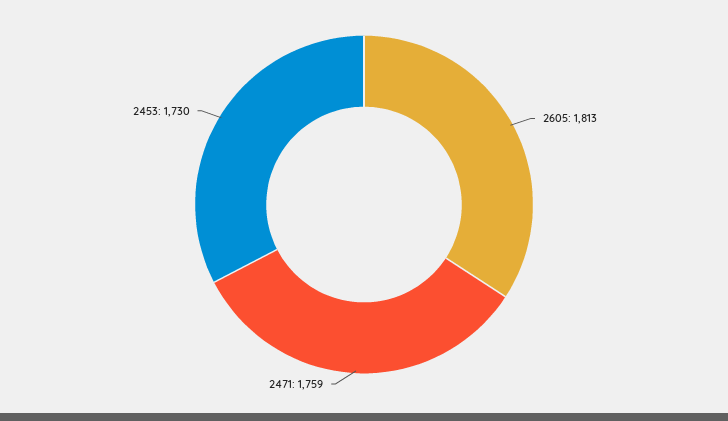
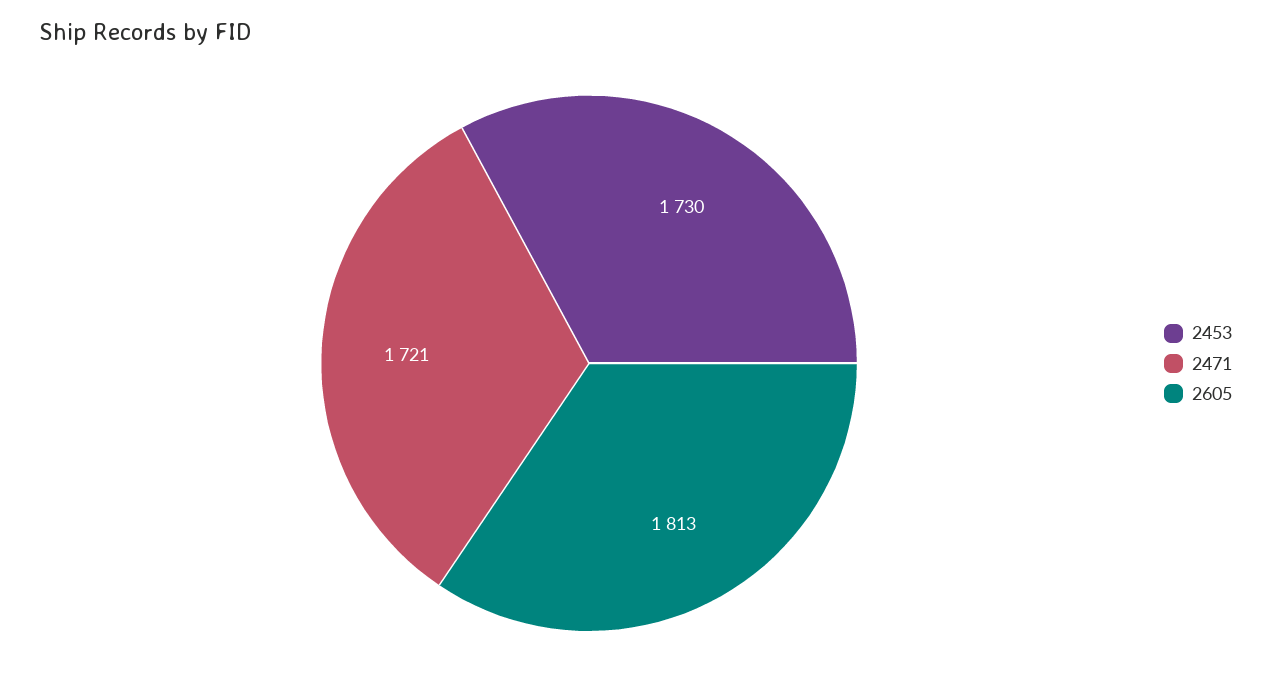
2471: 1759 -> 1721

